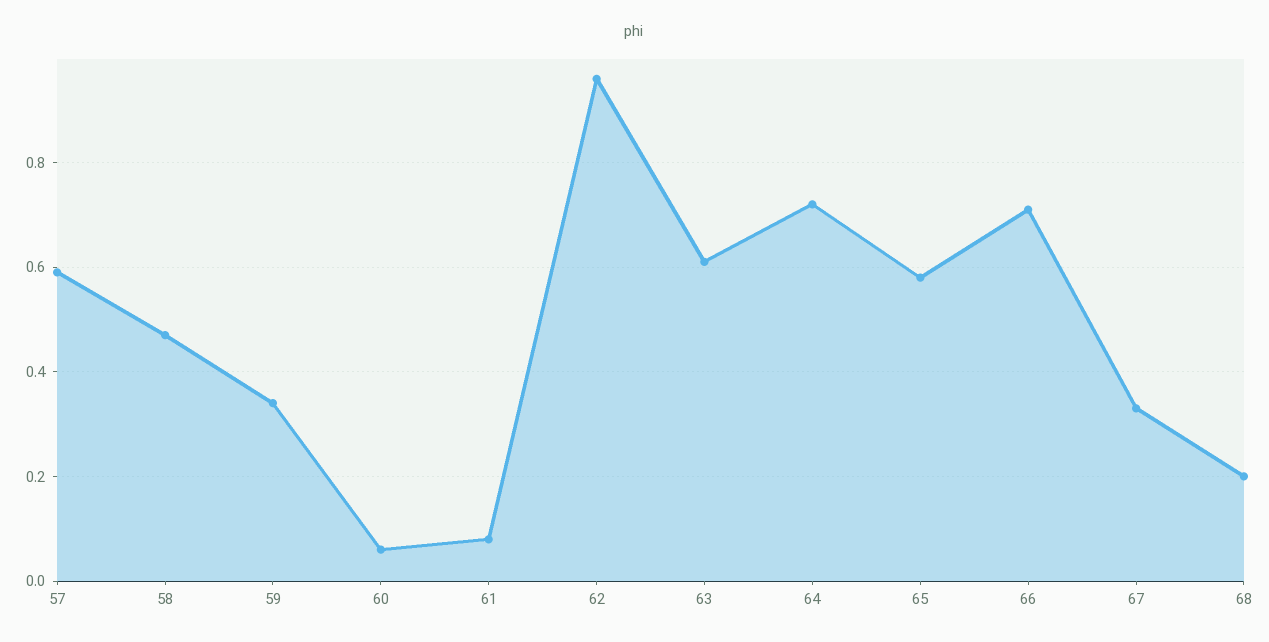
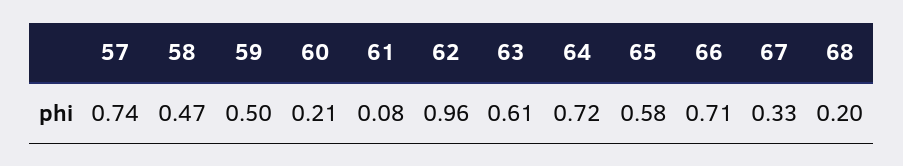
57: 0.6 -> 0.74
59: 0.35 -> 0.5
60: 0.05 -> 0.21

